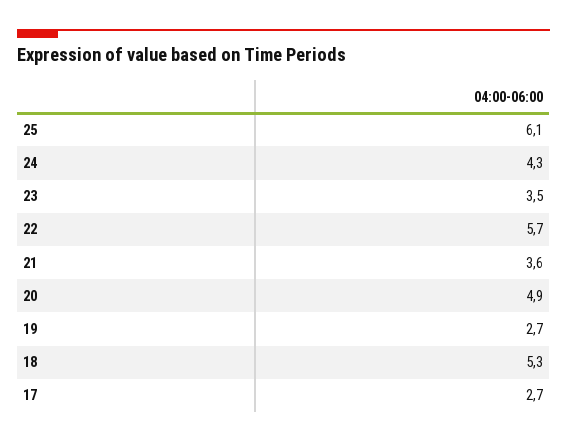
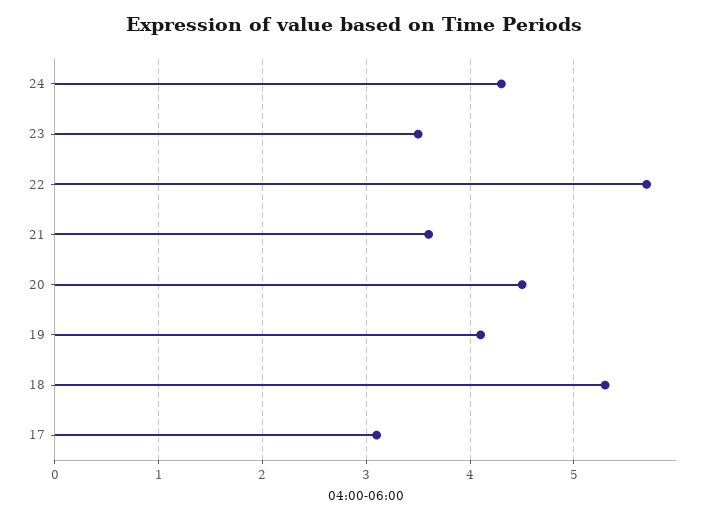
25: 6.1 -> none
20: 4.9 -> 4.5
19: 2.7 -> 4.1
17: 2.7 -> 3.1

